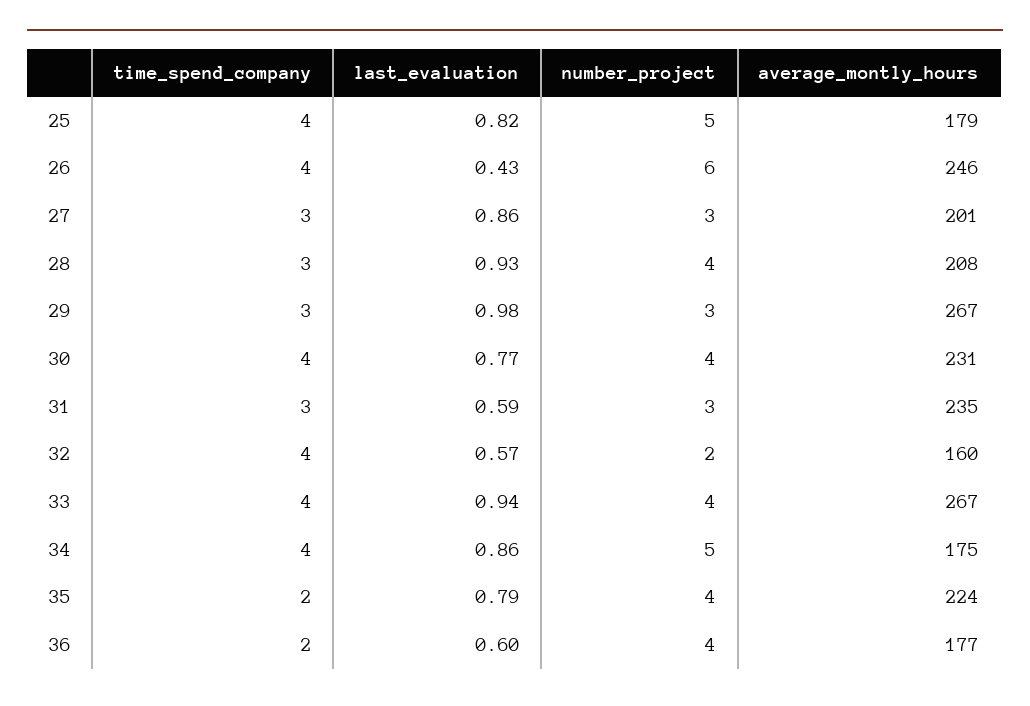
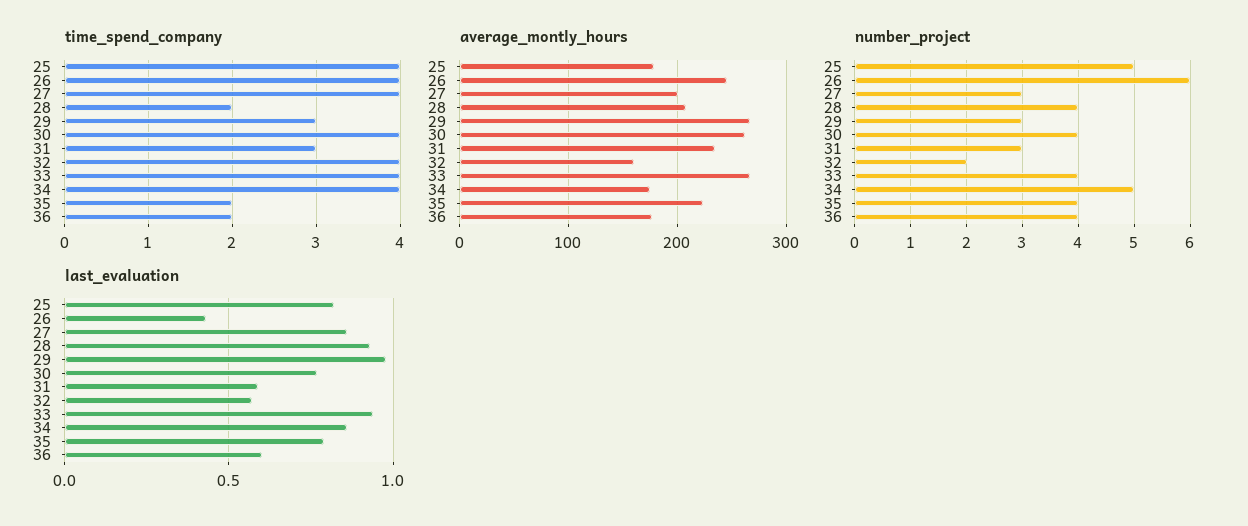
time_spend_company, 27: 3 -> 4
time_spend_company, 28: 3 -> 2
average_montly_hours, 30: 231 -> 260

